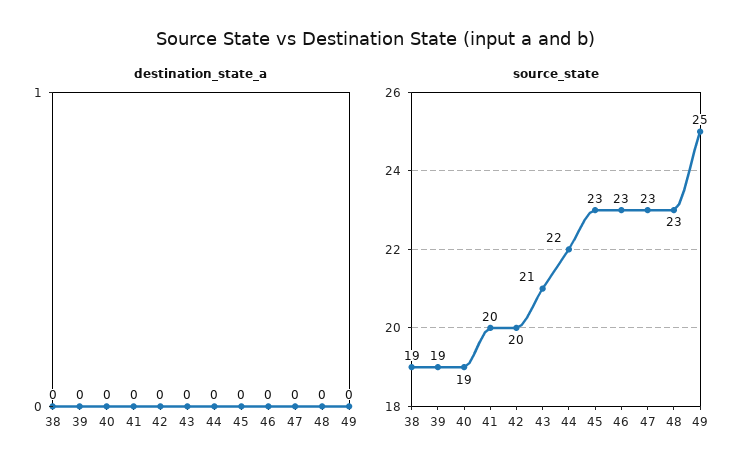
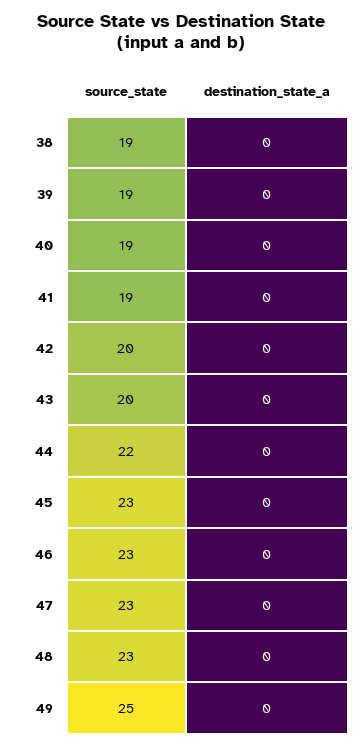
source_state, 41: 20 -> 19
source_state, 43: 21 -> 20

